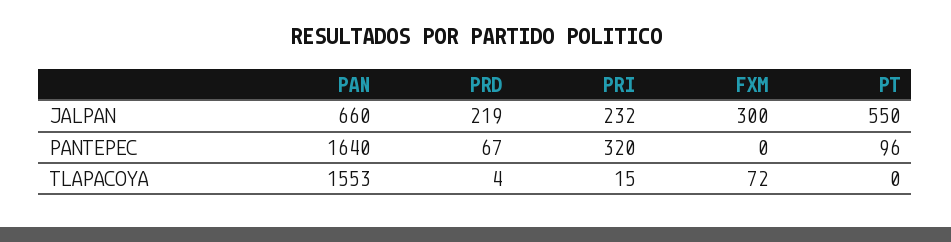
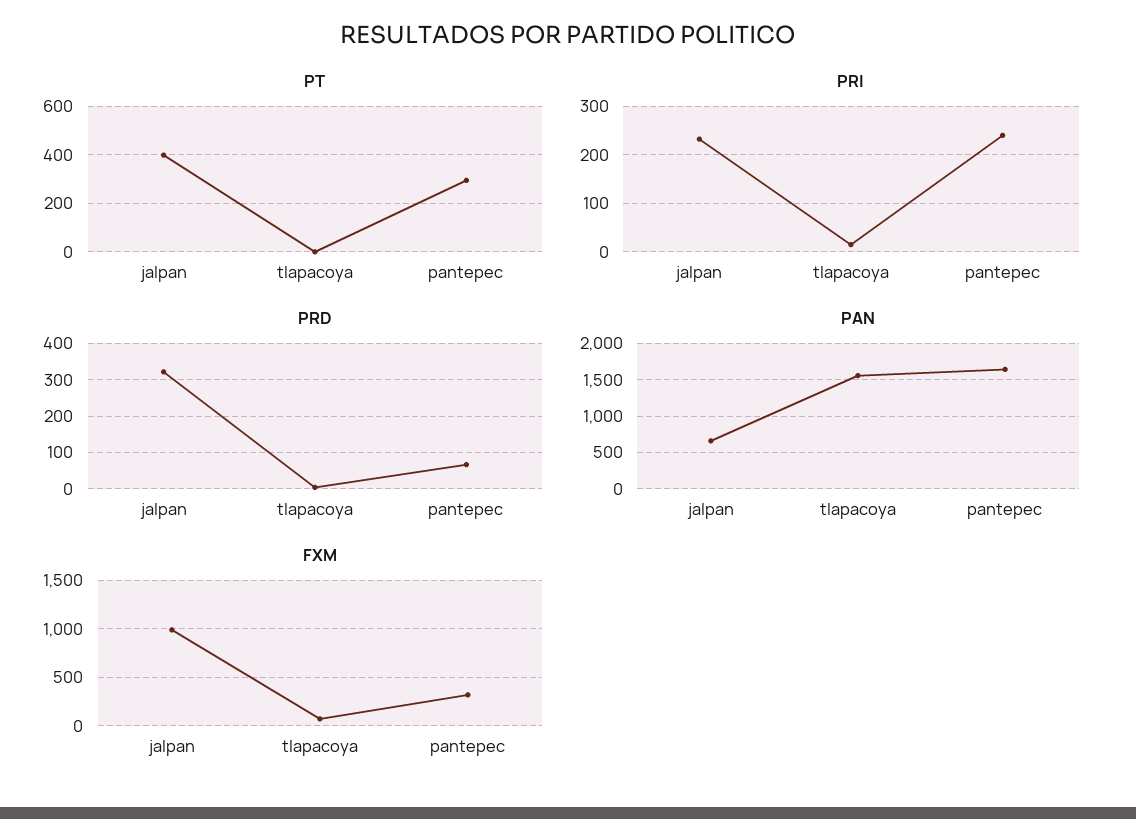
PRD, JALPAN: 219 -> 320
FXM, JALPAN: 300 -> 1000
PT, JALPAN: 550 -> 400
PRI, PANTEPEC: 320 -> 240
FXM, PANTEPEC: 0 -> 300
PT, PANTEPEC: 96 -> 300

